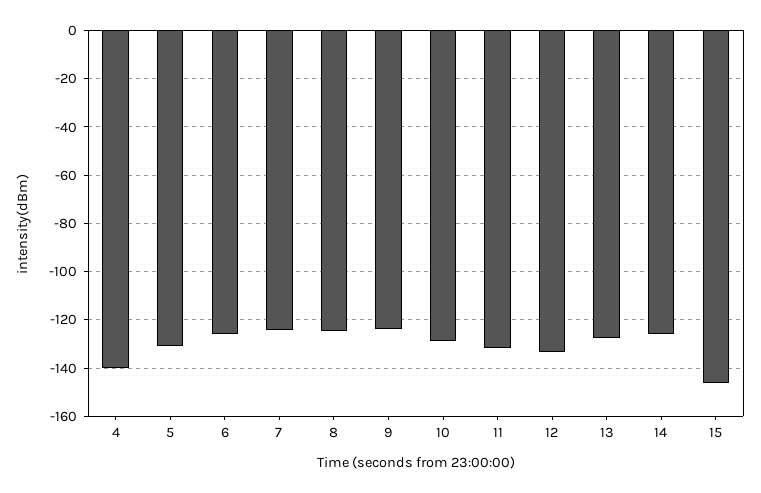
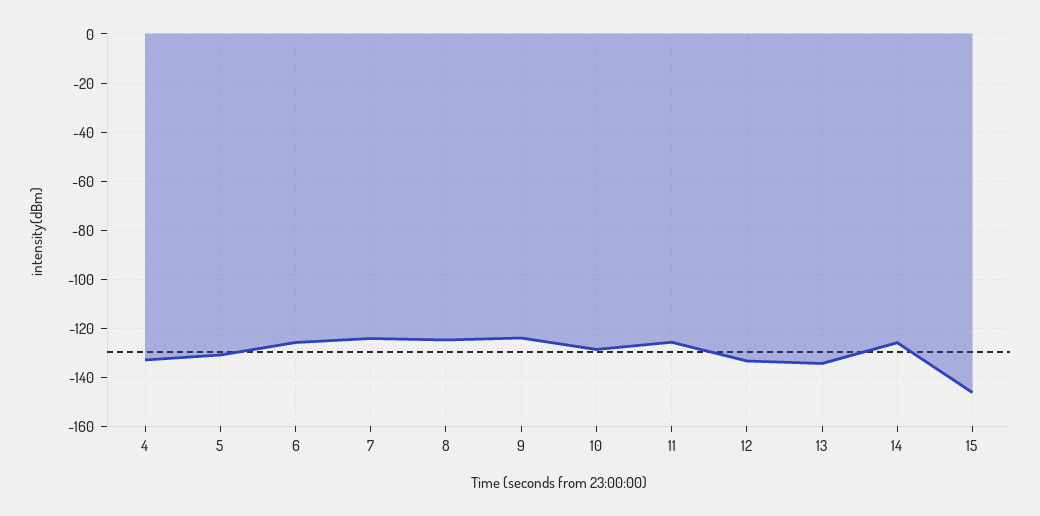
4: -140 -> -132.5
11: -132.5 -> -125
13: -127.5 -> -135

